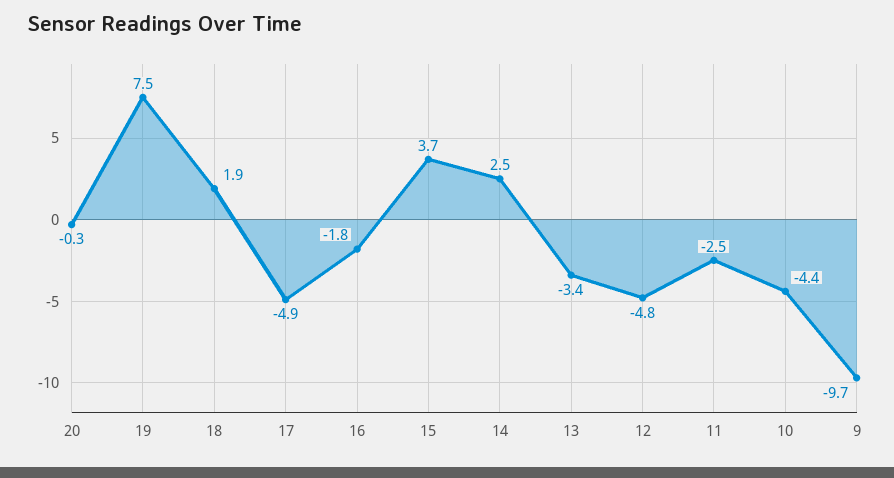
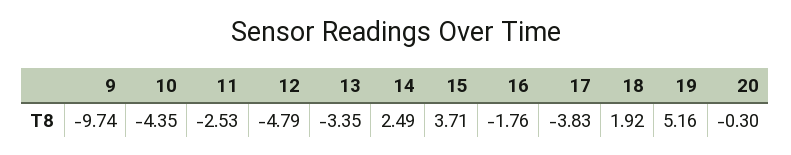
19: 7.5 -> 5.16
17: -4.9 -> -3.83

